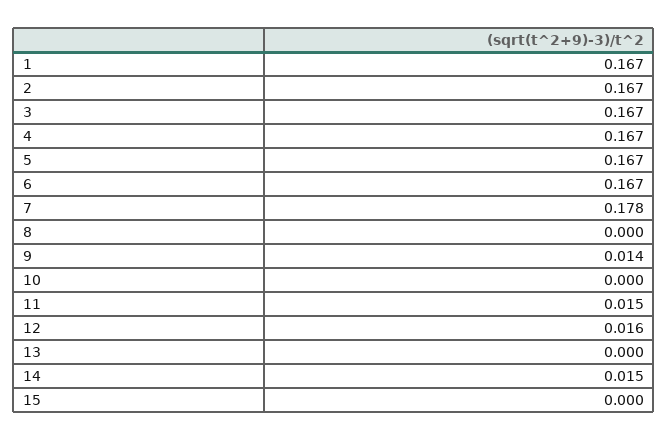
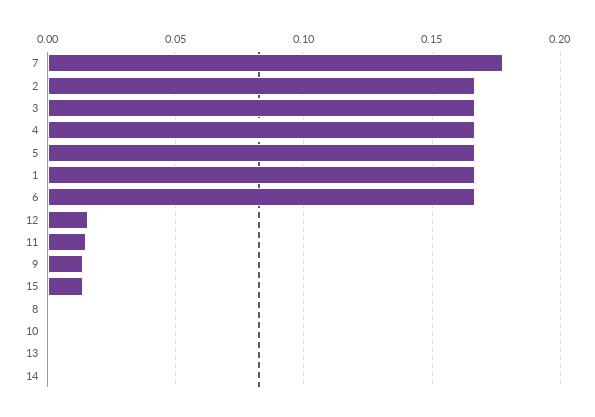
14: 0.015 -> 0
15: 0 -> 0.015

